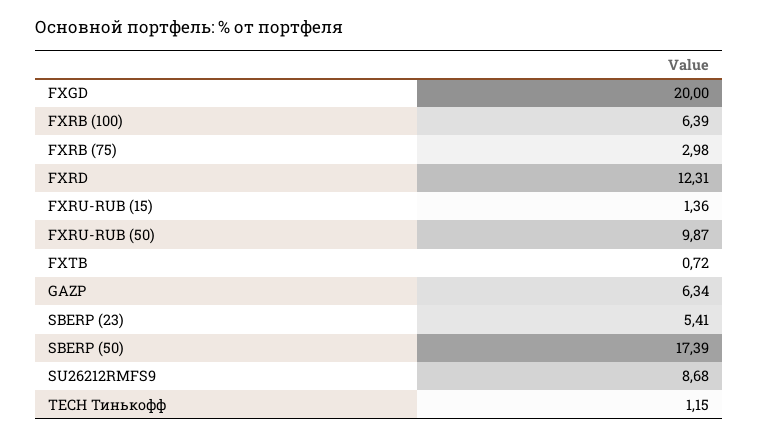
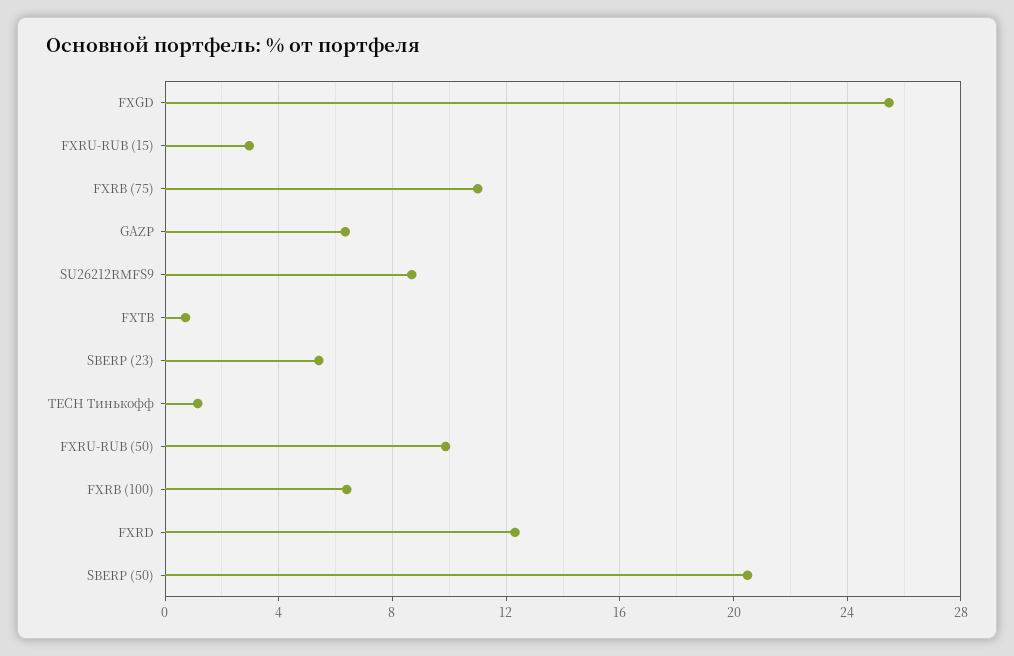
FXGD: 20 -> 25.5
FXRB (75): 2.98 -> 11
FXRU-RUB (15): 1.36 -> 3
SBERP (50): 17.39 -> 20.5

